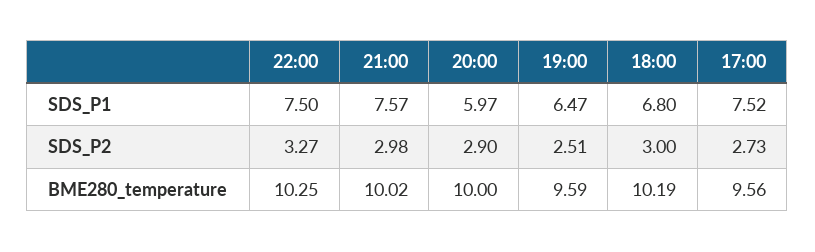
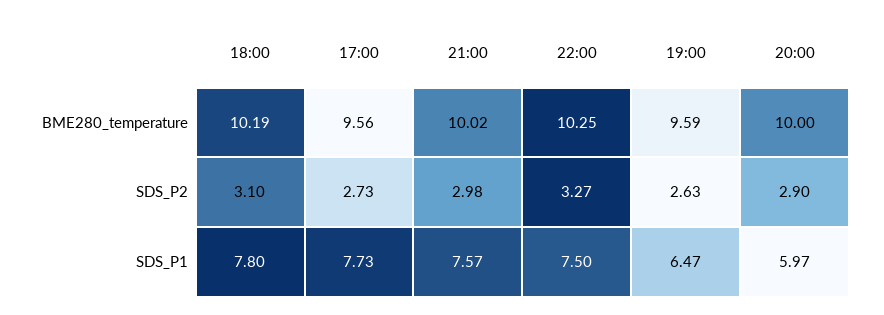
18:00, SDS_P1: 6.8 -> 7.8
17:00, SDS_P1: 7.52 -> 7.73
19:00, SDS_P2: 2.51 -> 2.63
18:00, SDS_P2: 3 -> 3.1

